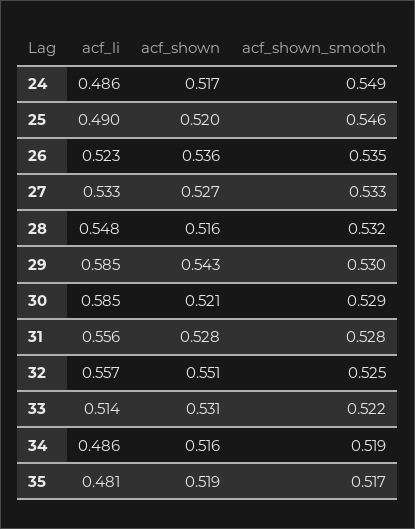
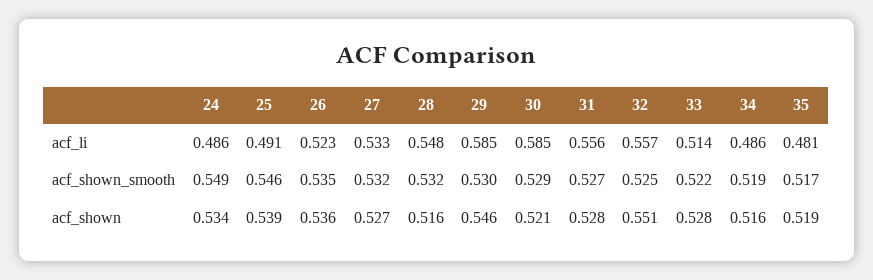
acf_shown, 24: 0.517 -> 0.534
acf_li, 25: 0.49 -> 0.491
acf_shown, 25: 0.52 -> 0.539
acf_shown_smooth, 27: 0.533 -> 0.532
acf_shown, 29: 0.543 -> 0.546
acf_shown_smooth, 31: 0.528 -> 0.527
acf_shown, 33: 0.531 -> 0.528

